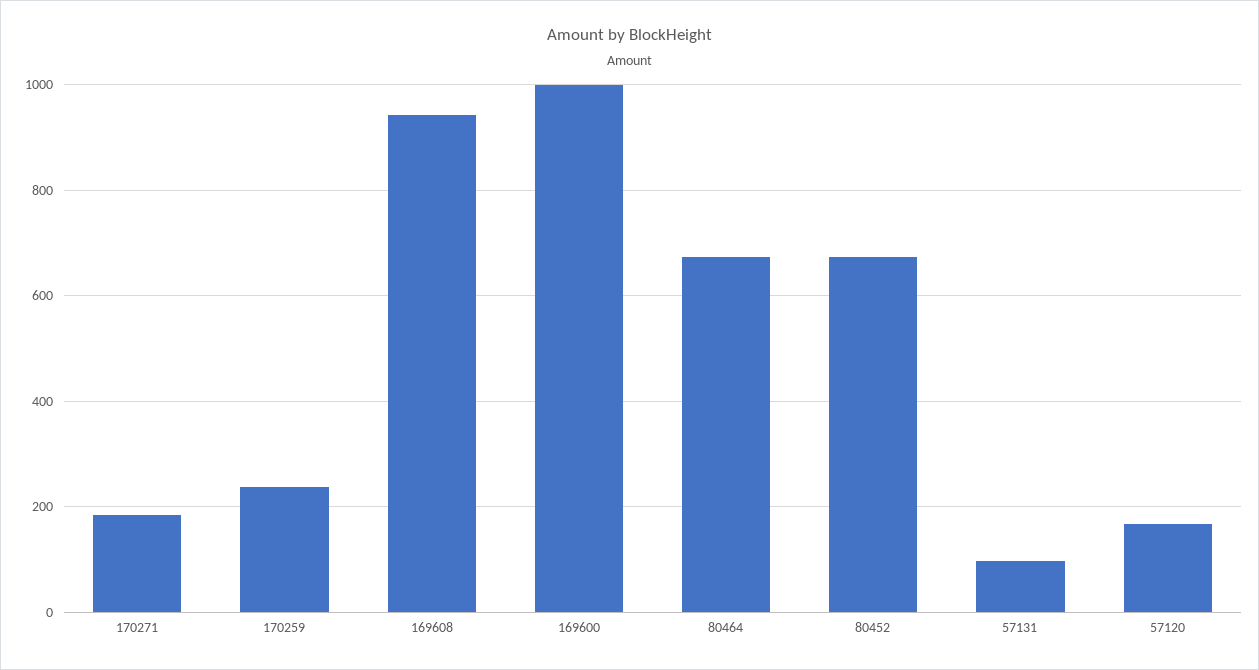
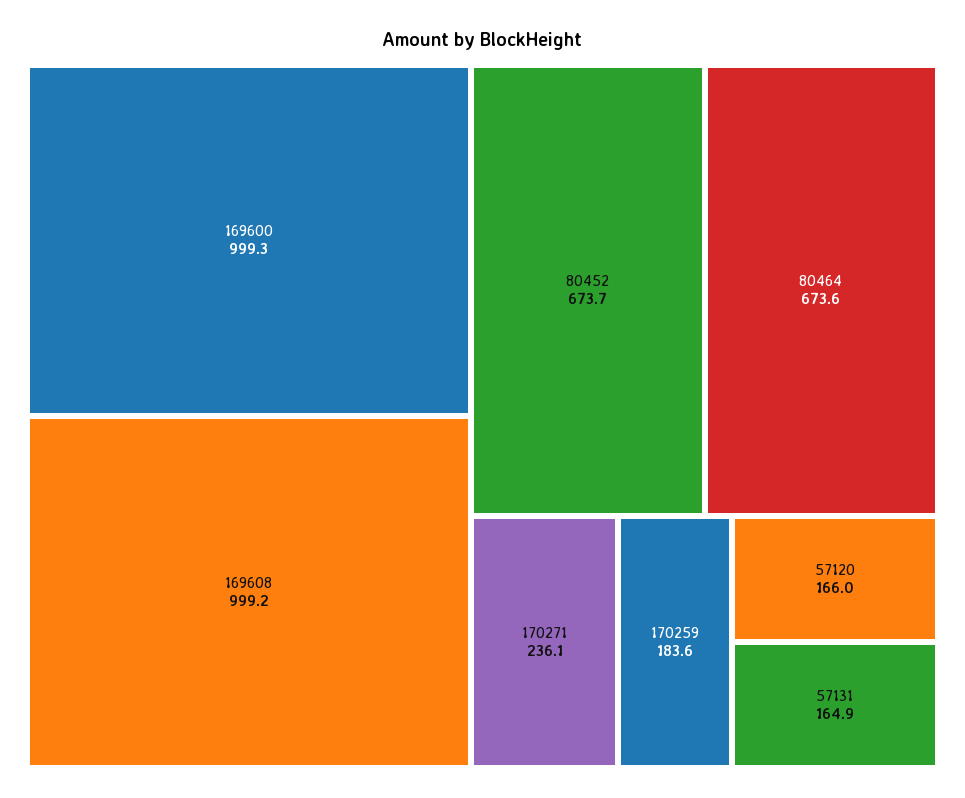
170271: 180 -> 236.1
170259: 240 -> 183.6
169608: 940 -> 999.2
57131: 100 -> 164.9

